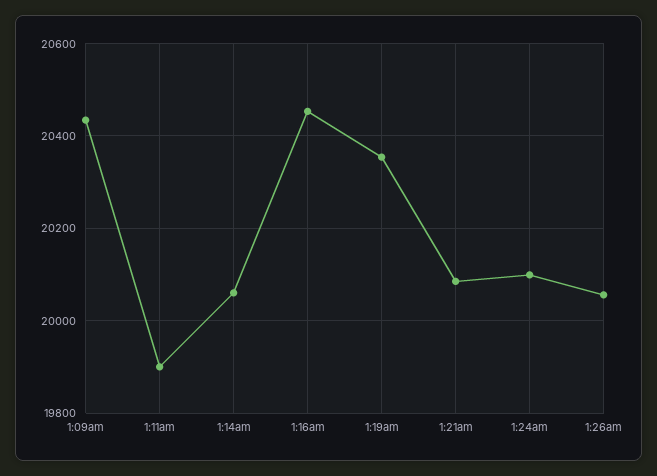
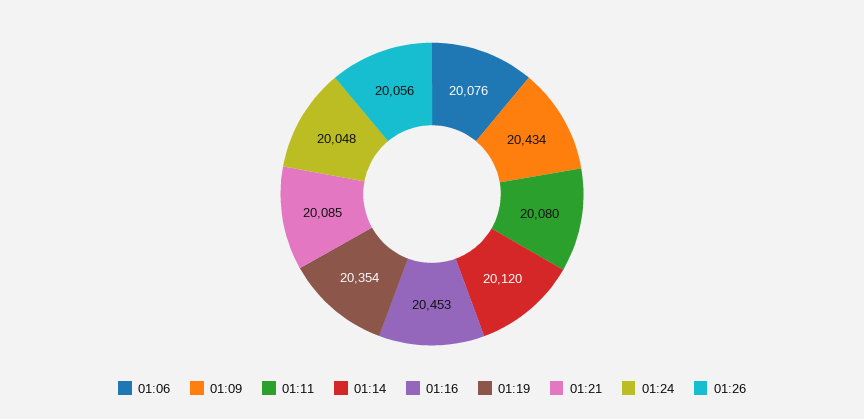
1:11am: 19900 -> 20080
1:14am: 20060 -> 20120
1:24am: 20100 -> 20048
01:06: none -> 20076

